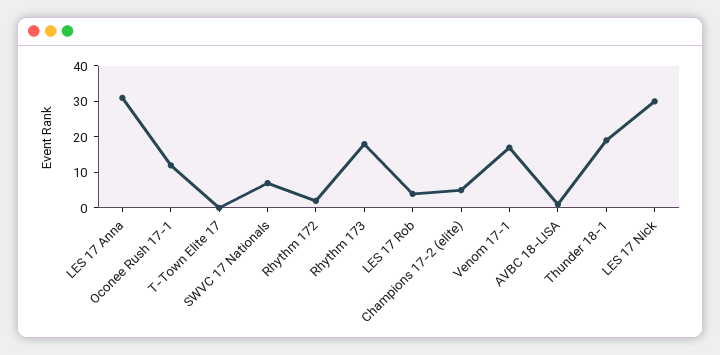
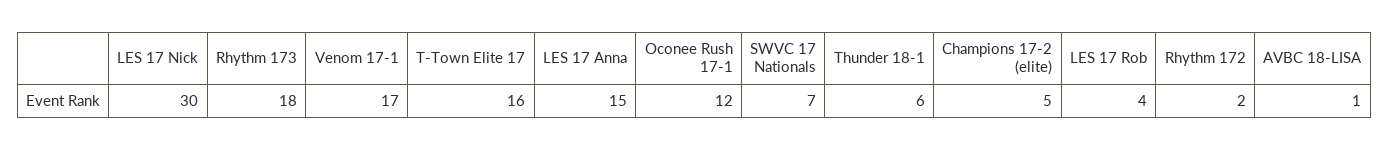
LES 17 Anna: 30 -> 15
T-Town Elite 17: 0 -> 16
Thunder 18-1: 20 -> 6

